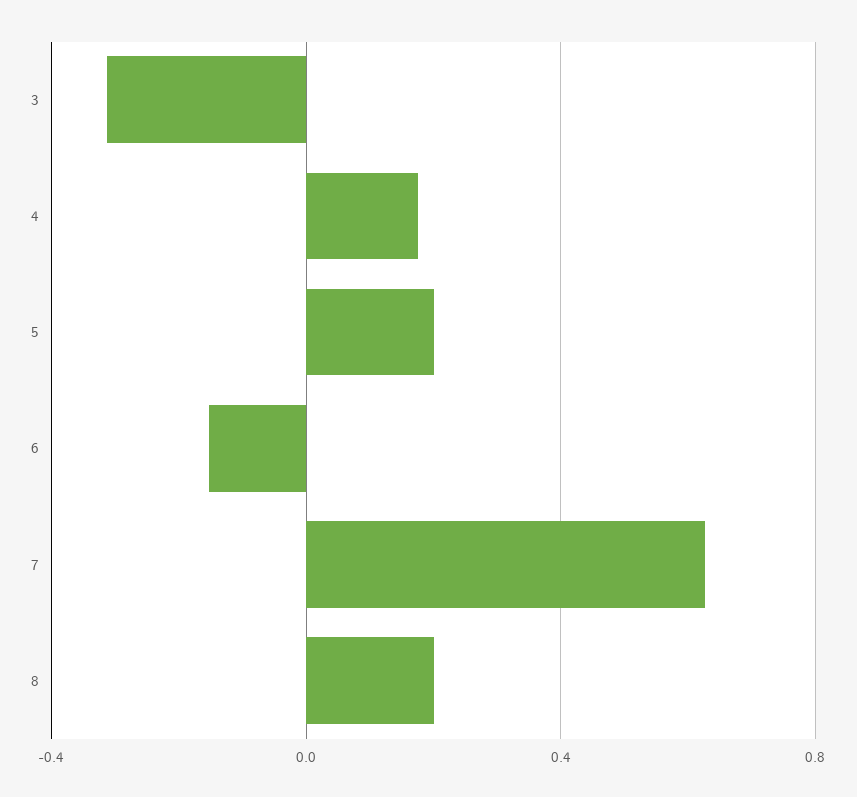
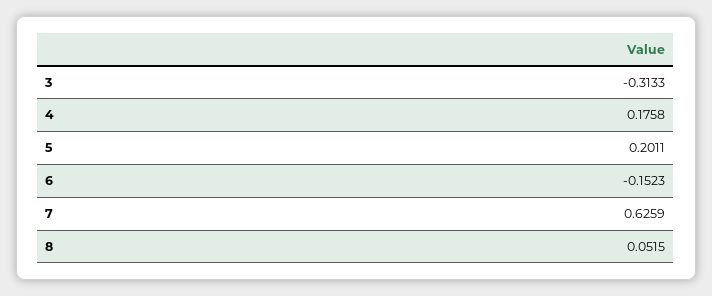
8: 0.2 -> 0.0515

